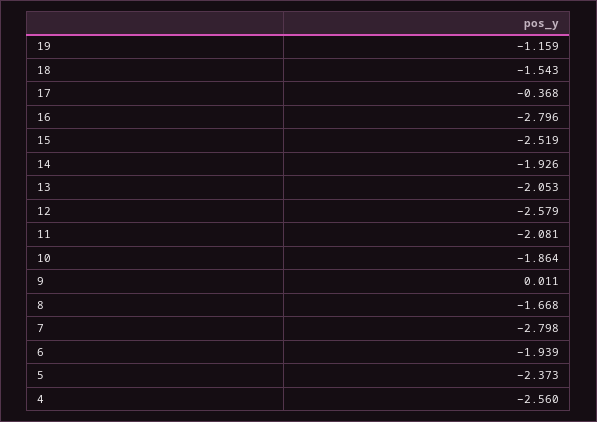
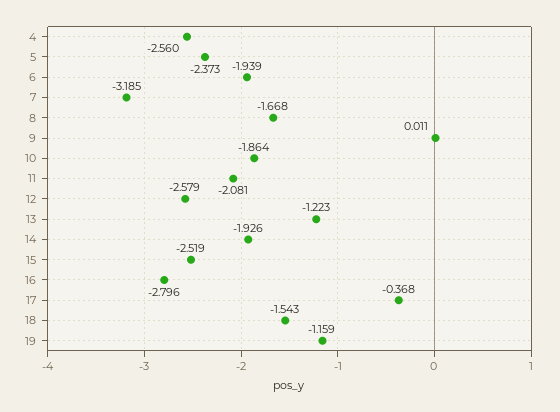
13: -2.053 -> -1.223
7: -2.798 -> -3.185

